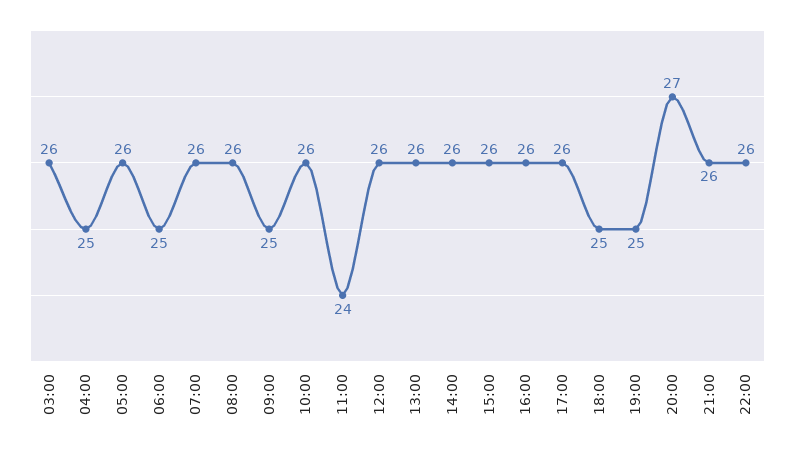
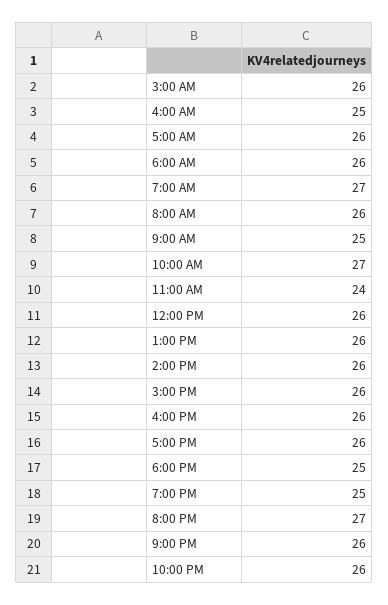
06:00: 25 -> 26
07:00: 26 -> 27
10:00: 26 -> 27

